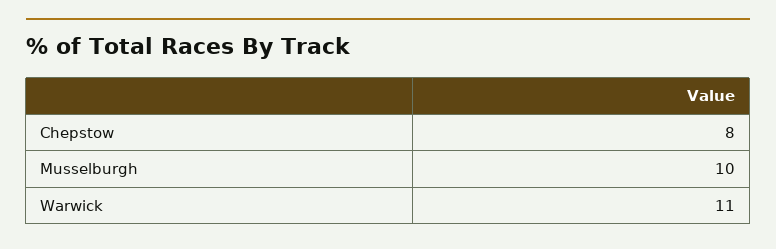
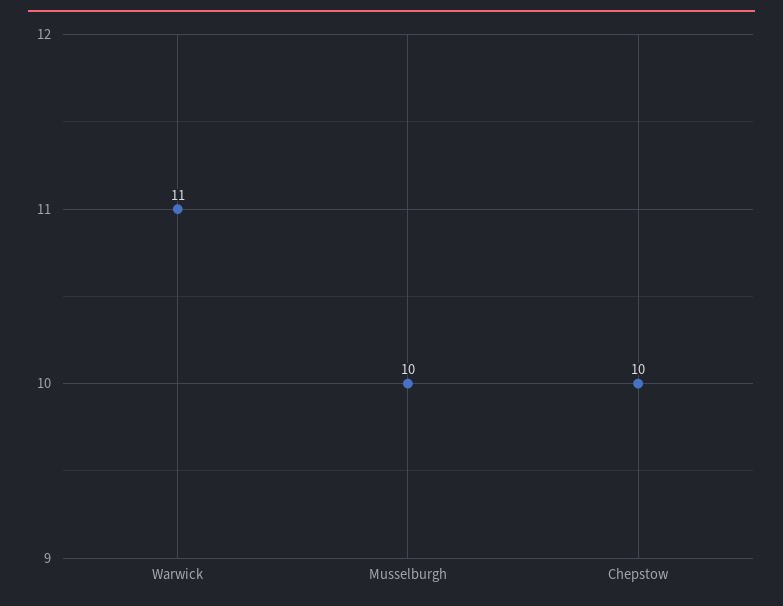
Chepstow: 8 -> 10

